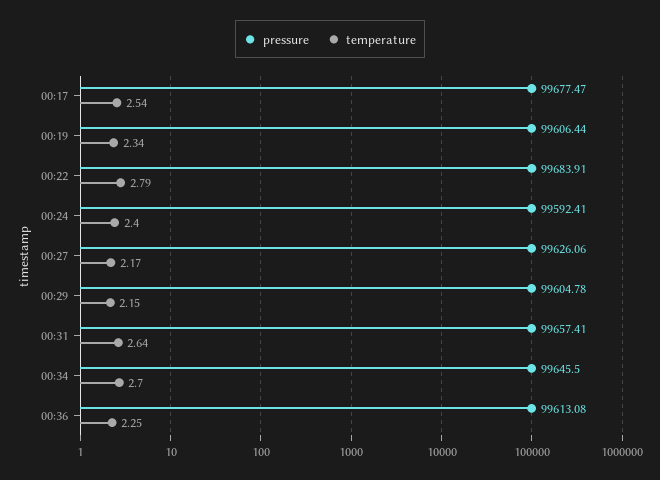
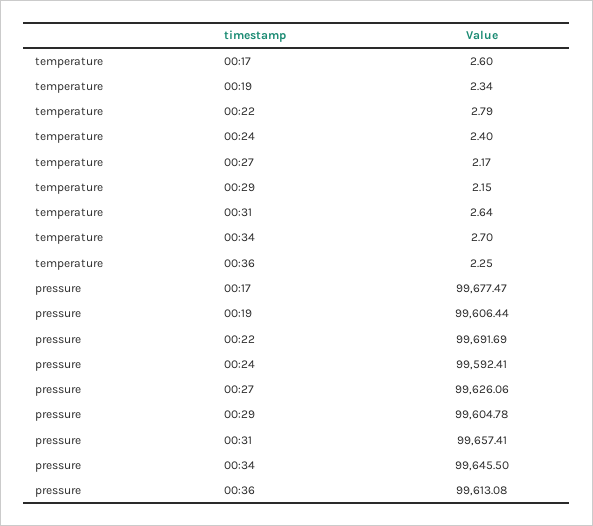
temperature, 00:17: 2.54 -> 2.6
pressure, 00:22: 99683.91 -> 99691.69

